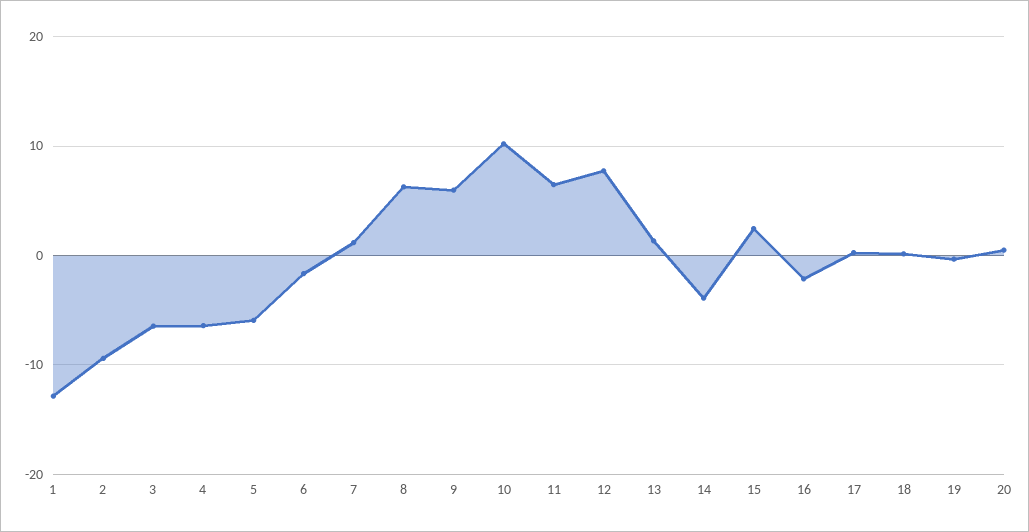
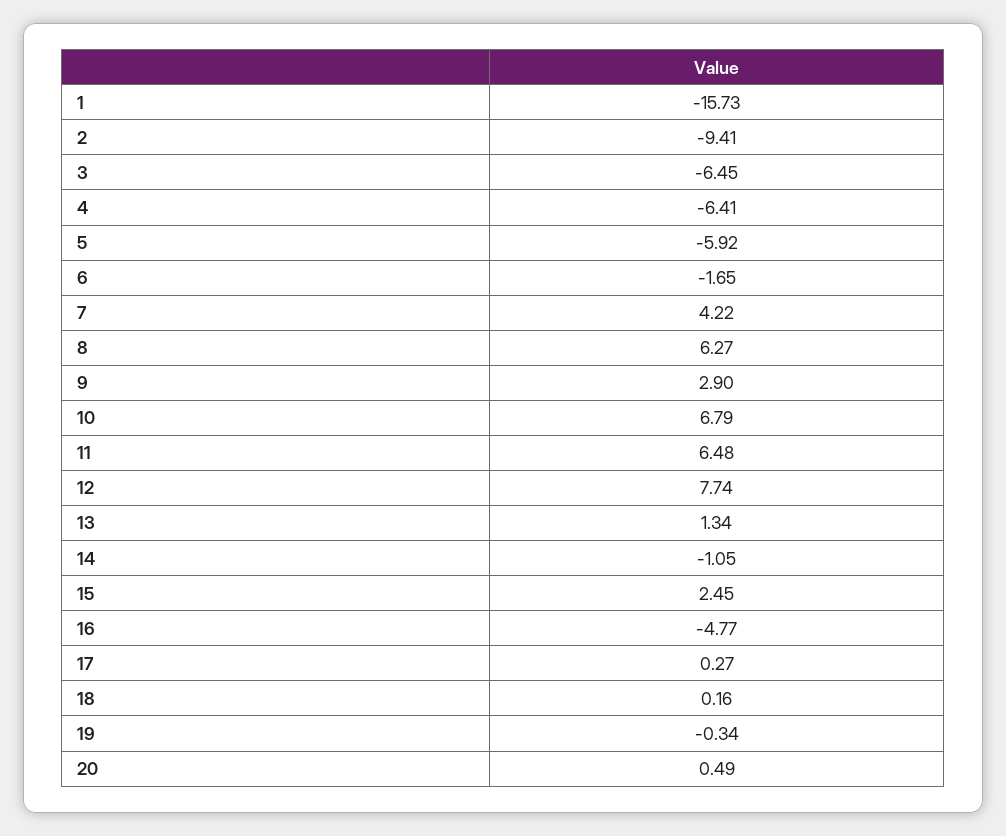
1: -13 -> -15.73
7: 1 -> 4.22
9: 6 -> 2.9
10: 10 -> 6.79
14: -4 -> -1.05
16: -2 -> -4.77

